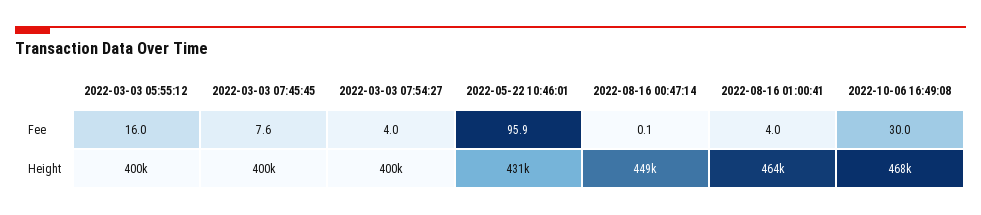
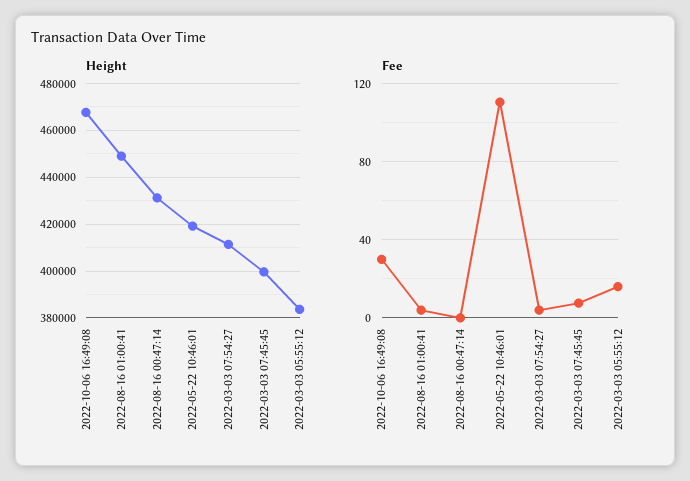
Fee, 2022-05-22 10:46:01: 95.9 -> 110
Height, 2022-03-03 05:55:12: 400000 -> 385000
Height, 2022-03-03 07:54:27: 400000 -> 410000
Height, 2022-05-22 10:46:01: 431000 -> 420000
Height, 2022-08-16 00:47:14: 449000 -> 430000
Height, 2022-08-16 01:00:41: 464000 -> 450000

